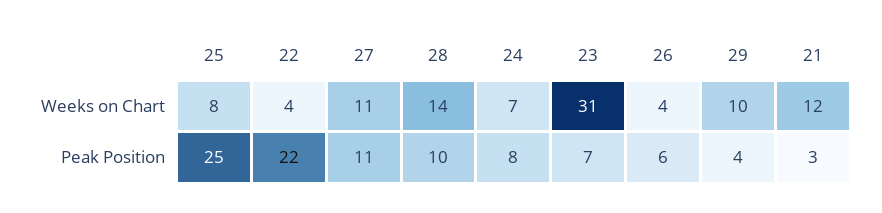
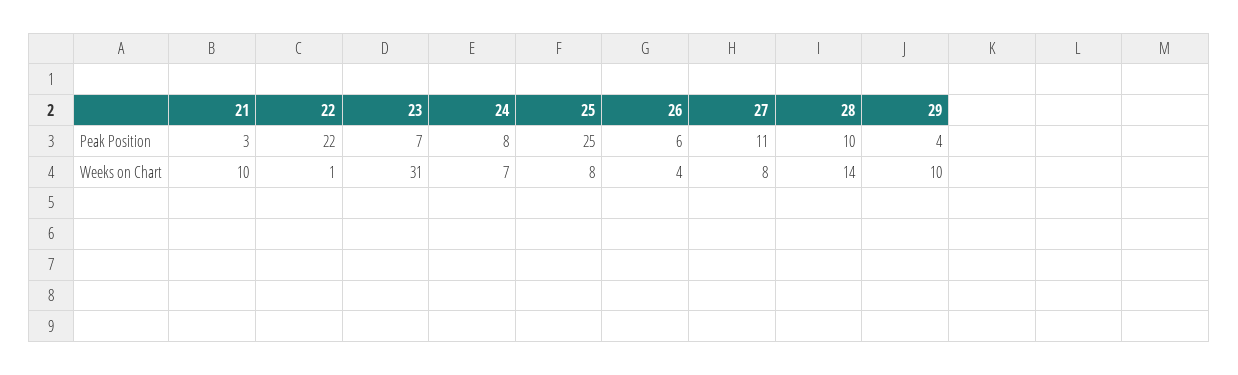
22, Weeks on Chart: 4 -> 1
27, Weeks on Chart: 11 -> 8
21, Weeks on Chart: 12 -> 10

